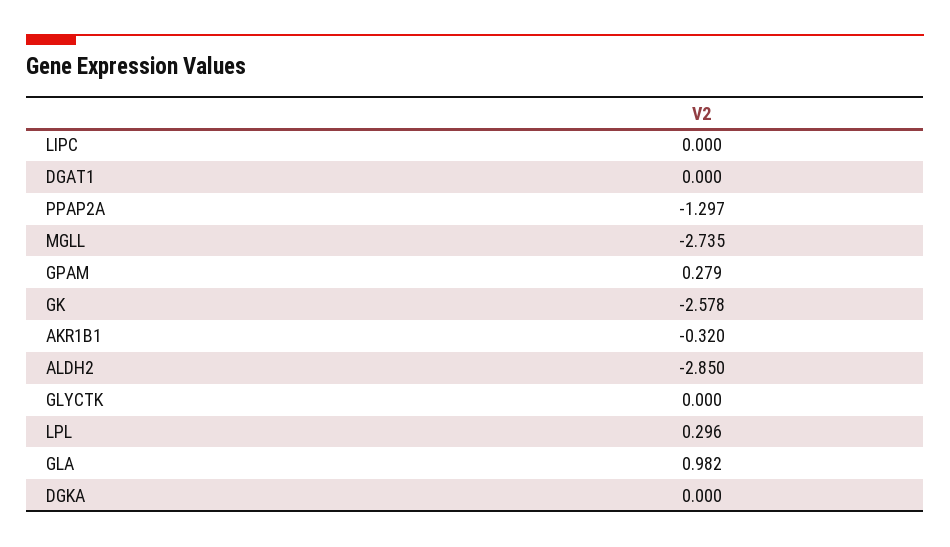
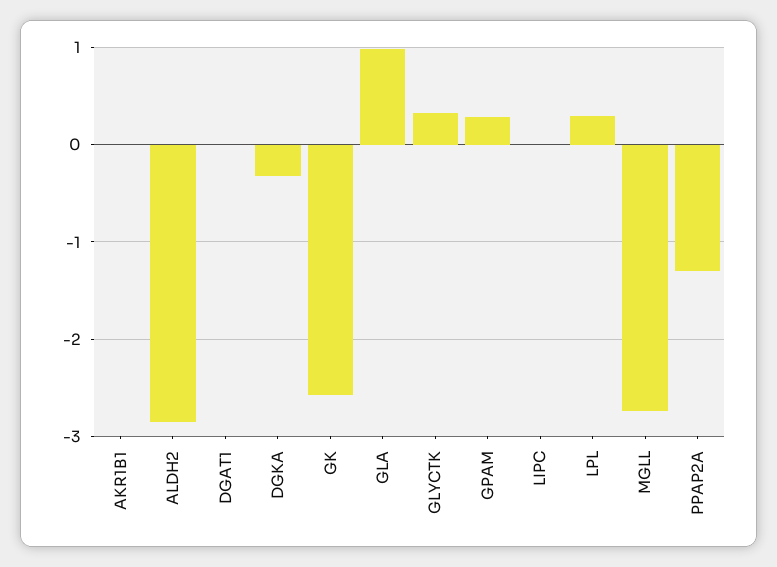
AKR1B1: -0.32 -> 0
GLYCTK: 0 -> 0.3
DGKA: 0 -> -0.3

